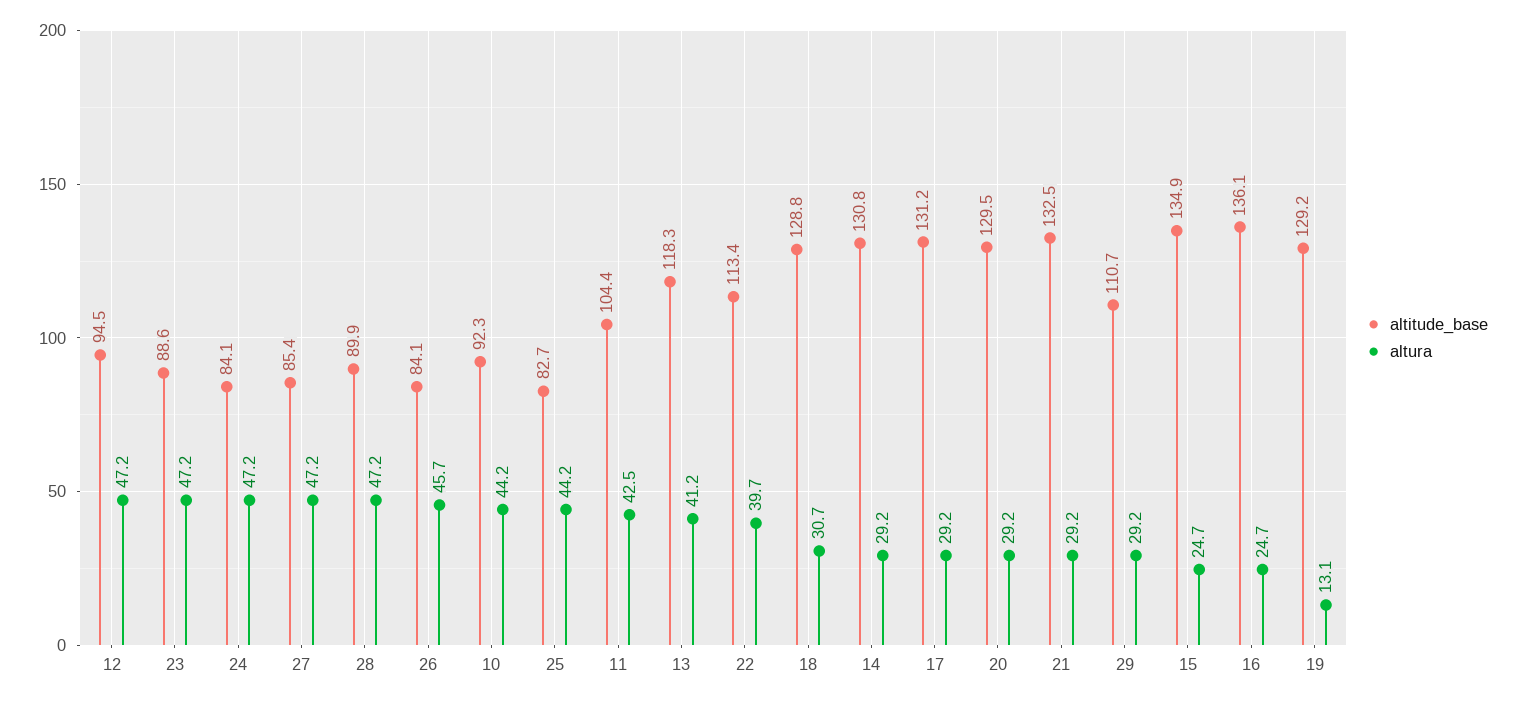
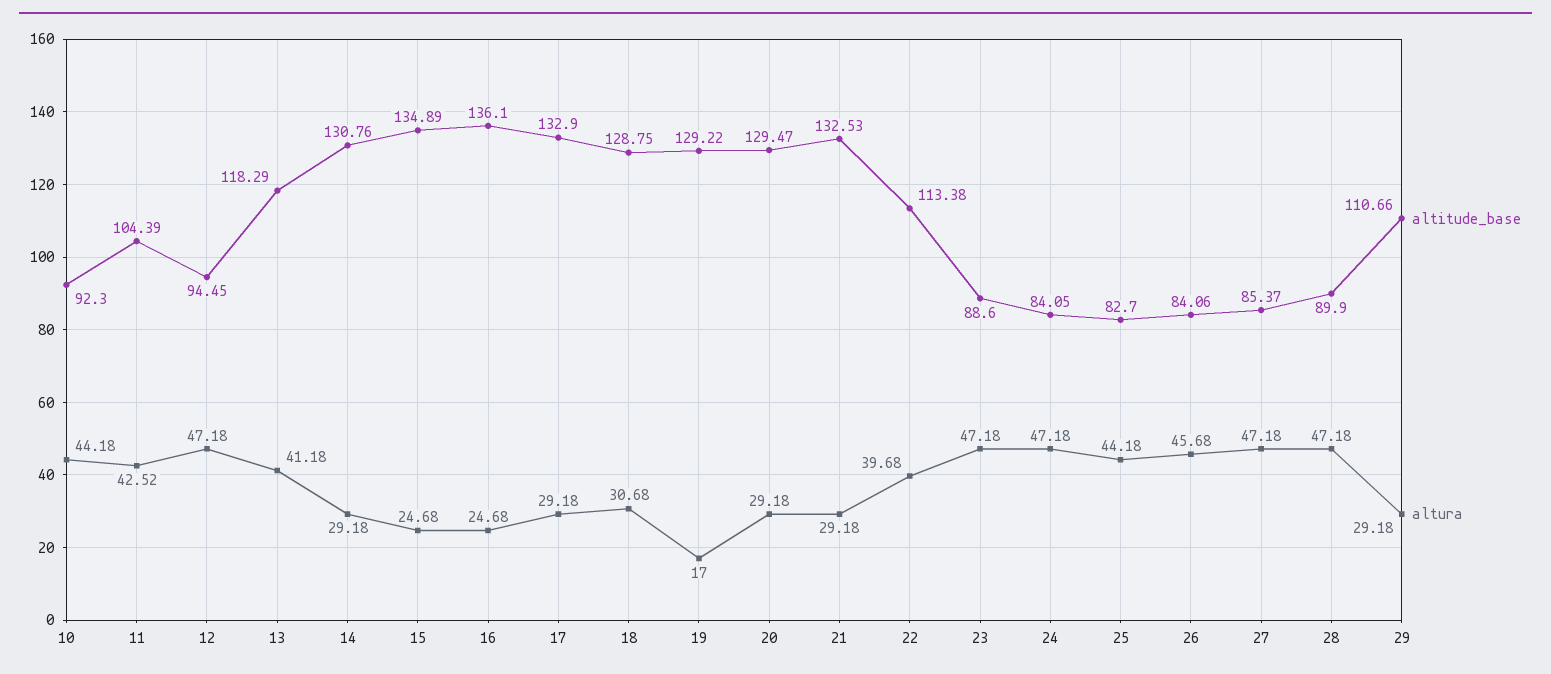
altitude_base, 17: 131.2 -> 132.9
altura, 19: 13.1 -> 17

